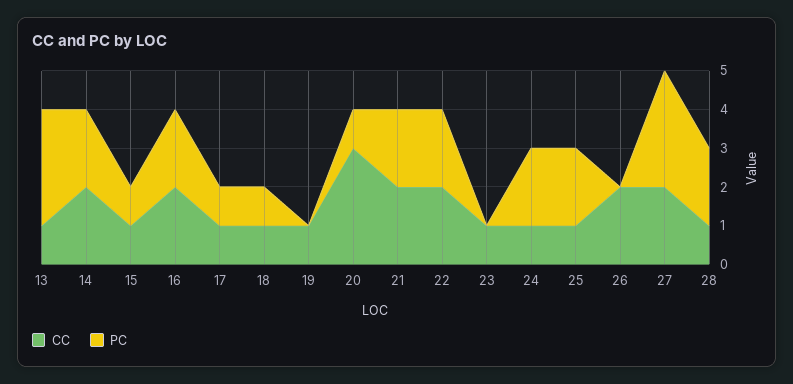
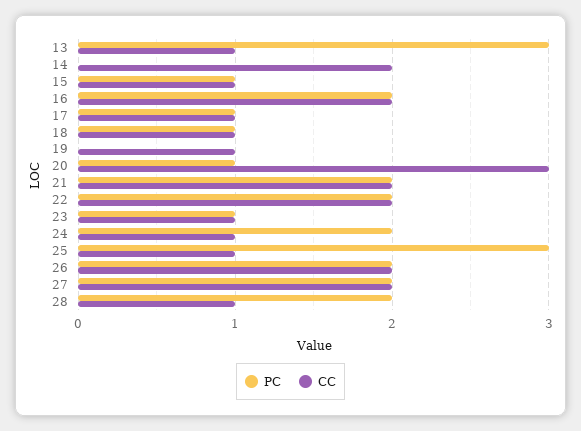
PC, 14: 2 -> 0
PC, 23: 0 -> 1
PC, 25: 2 -> 3
PC, 26: 0 -> 2
PC, 27: 3 -> 2

